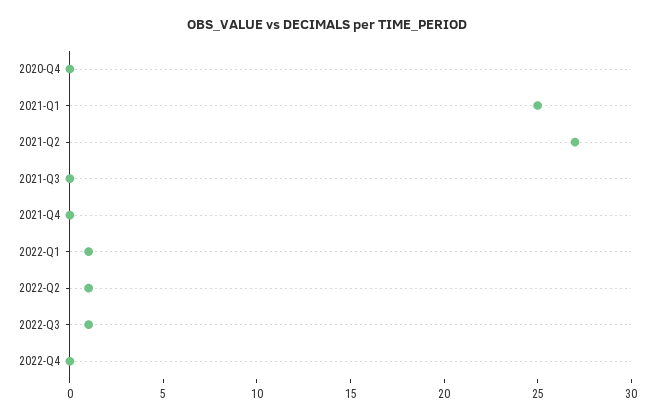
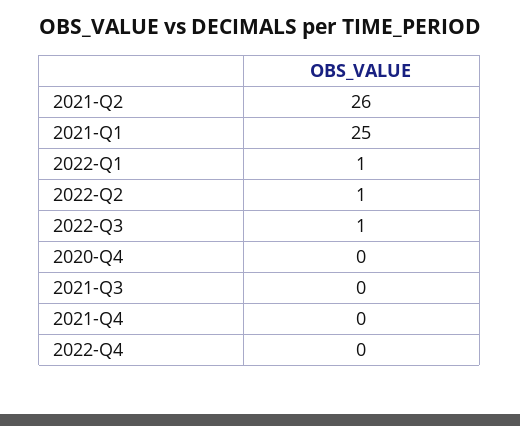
2021-Q2: 27 -> 26

